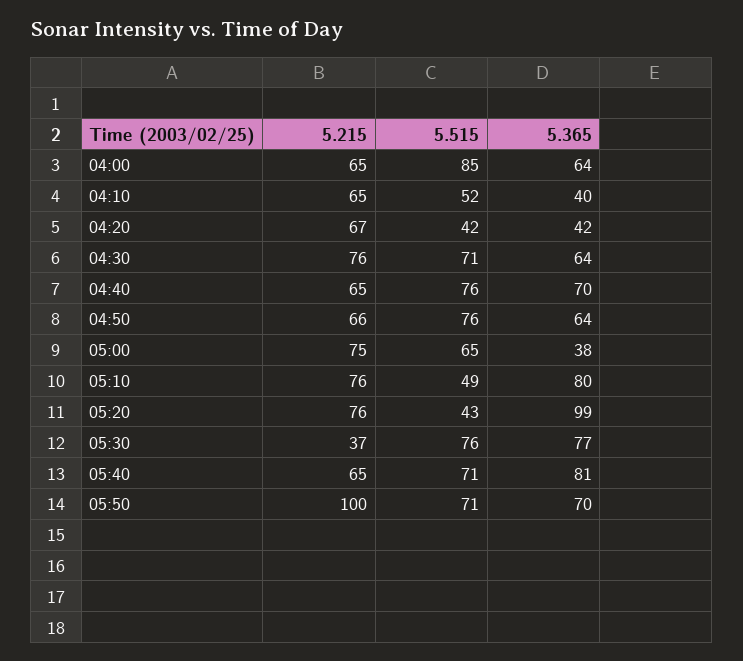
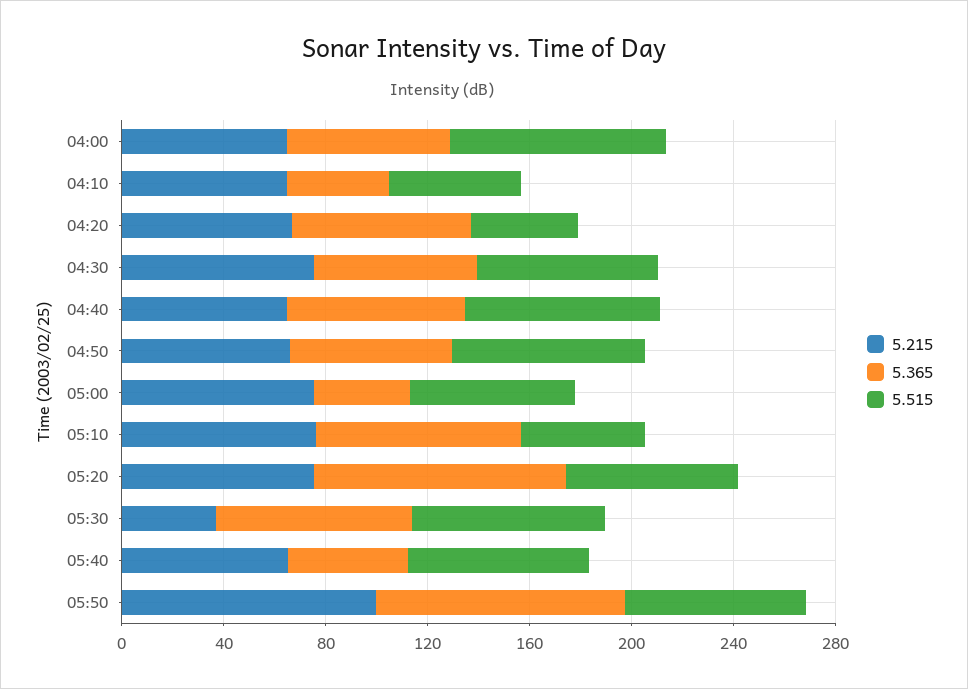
5.365, 04:20: 42 -> 70
5.515, 05:20: 43 -> 70
5.365, 05:40: 81 -> 50
5.365, 05:50: 70 -> 100

